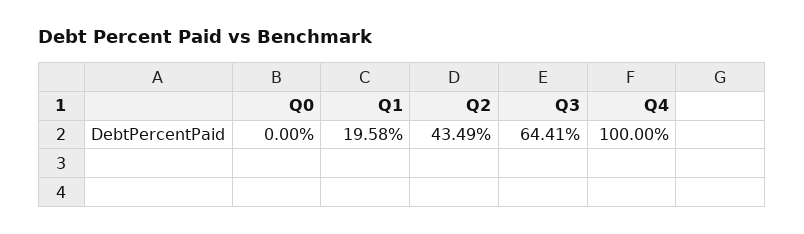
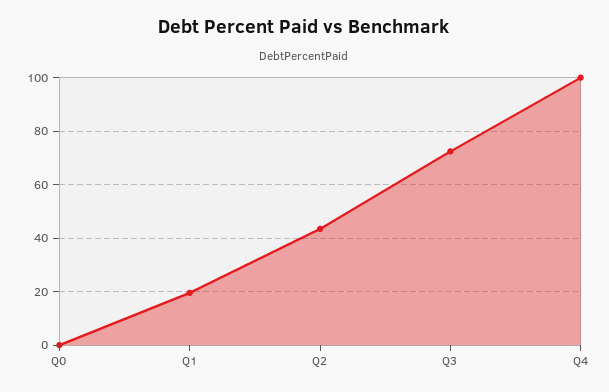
Q3: 64.41 -> 72.5

